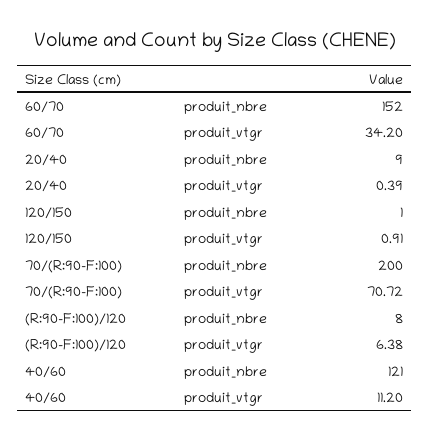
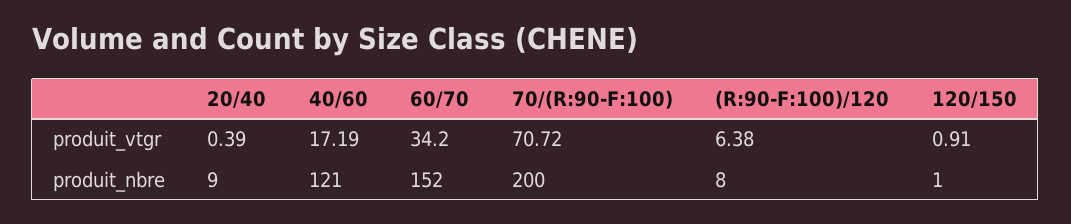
40/60, produit_vtgr: 11.2 -> 17.19

